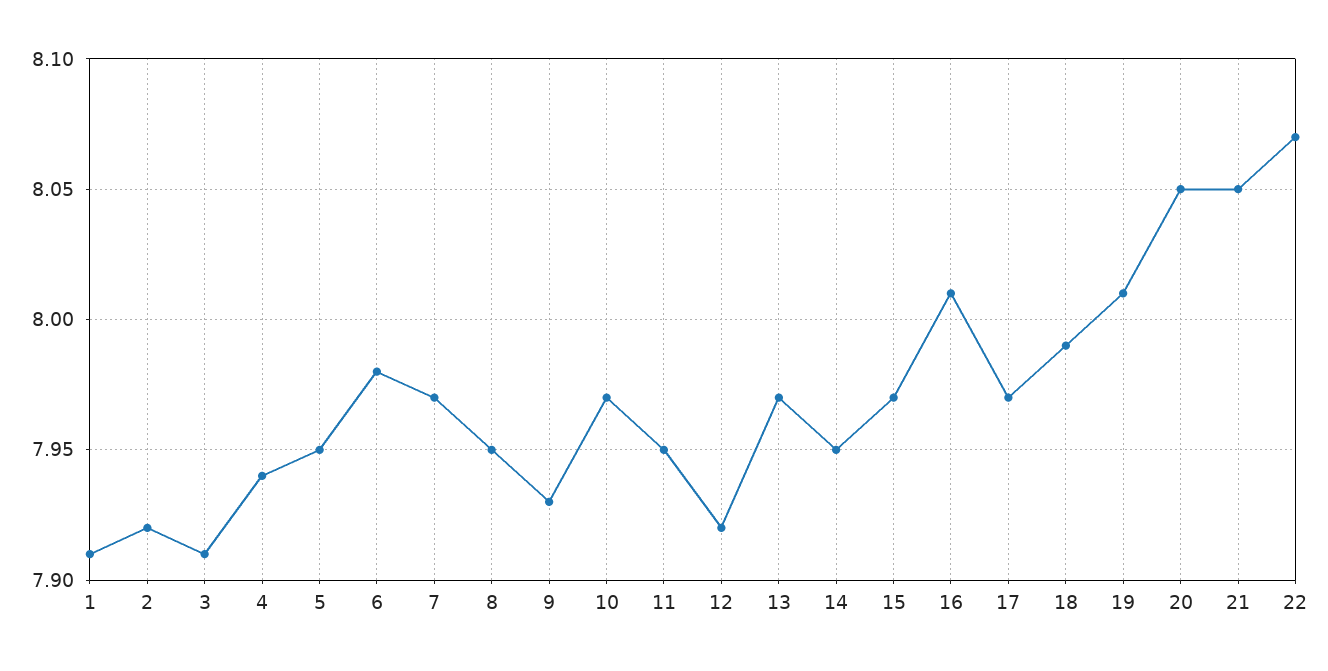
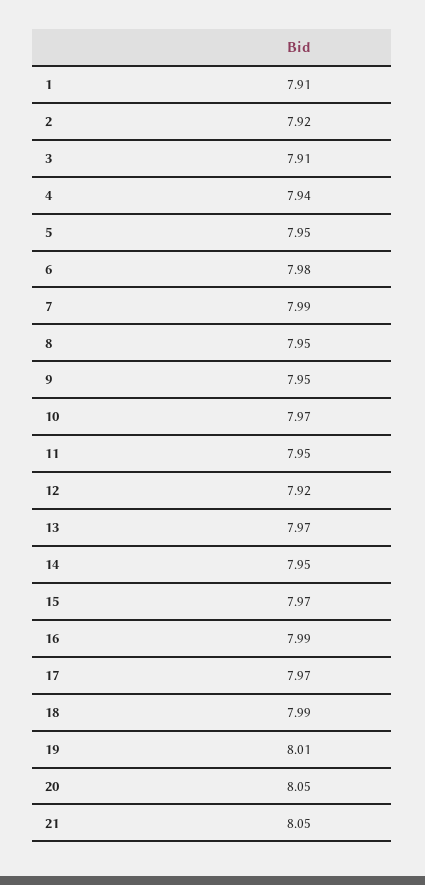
7: 7.97 -> 7.99
9: 7.93 -> 7.95
16: 8.01 -> 7.99
22: 8.07 -> none

